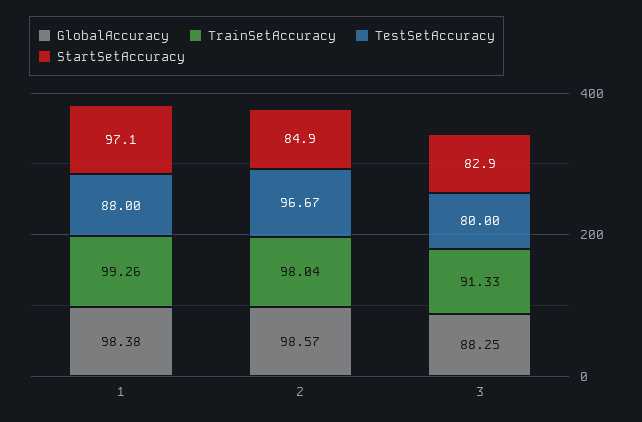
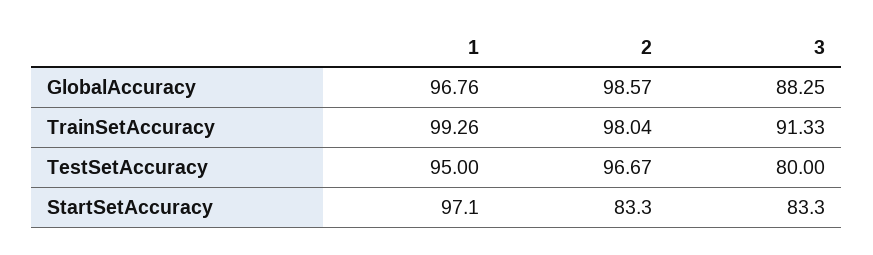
GlobalAccuracy, 1: 98.38 -> 96.76
TestSetAccuracy, 1: 88 -> 95
StartSetAccuracy, 2: 84.9 -> 83.3
StartSetAccuracy, 3: 82.9 -> 83.3

